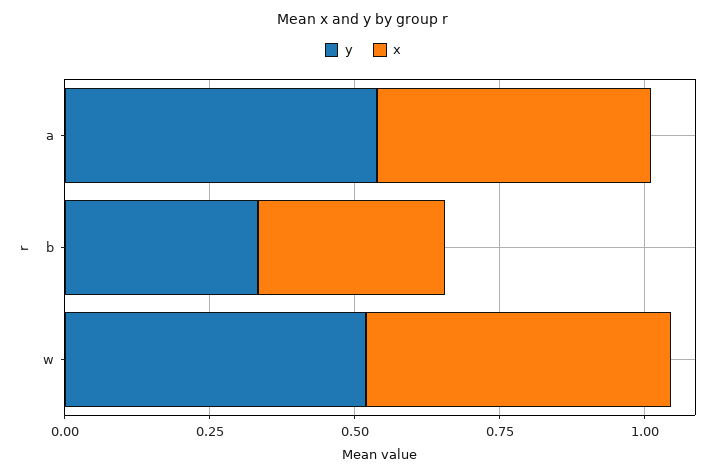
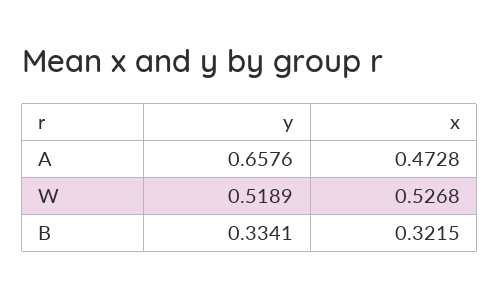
y, a: 0.55 -> 0.6576

